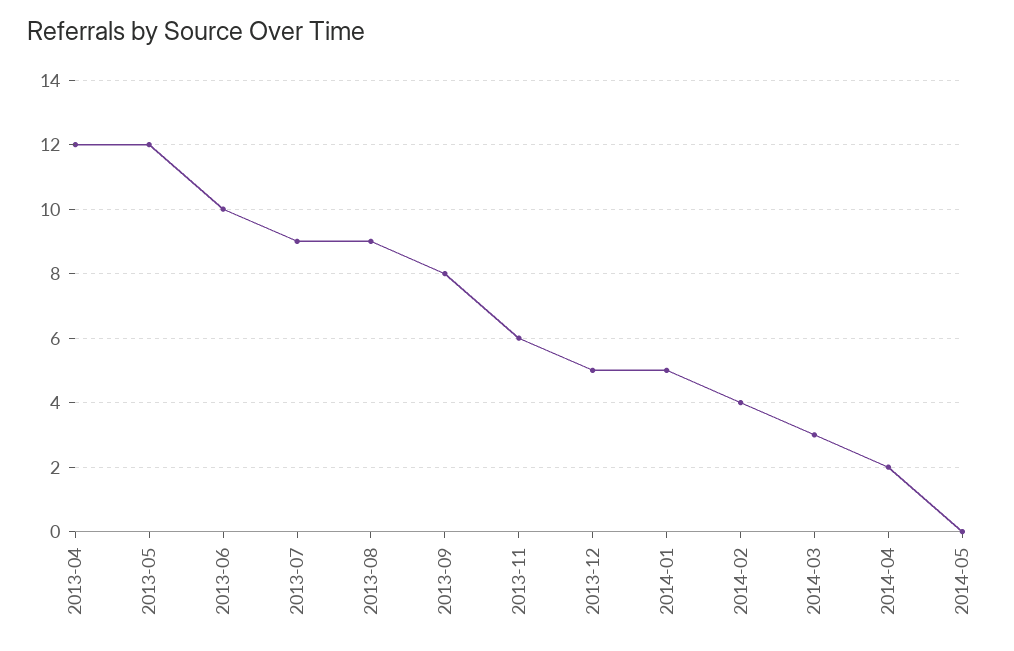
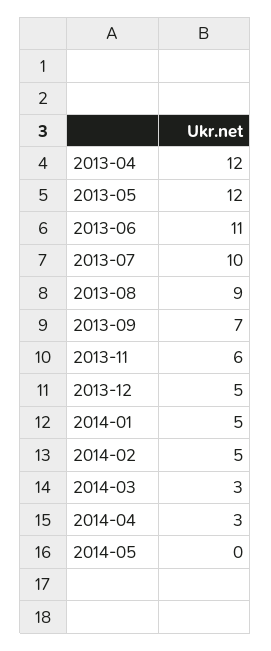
2013-06: 10 -> 11
2013-07: 9 -> 10
2013-09: 8 -> 7
2014-02: 4 -> 5
2014-04: 2 -> 3

